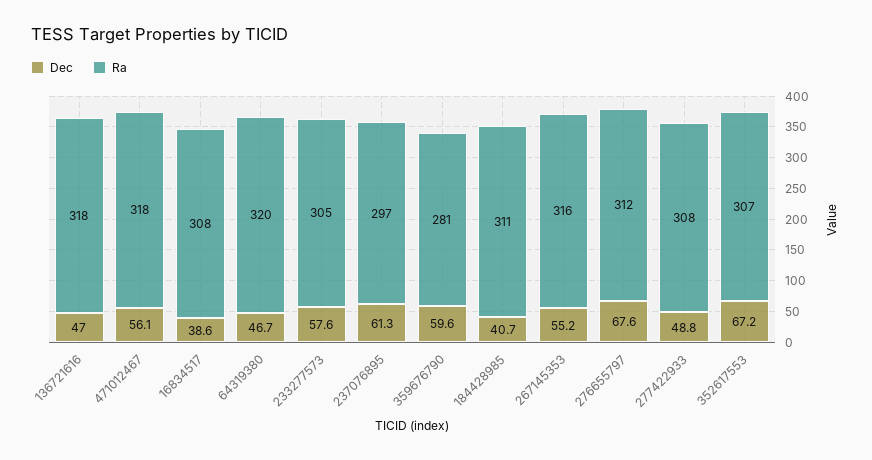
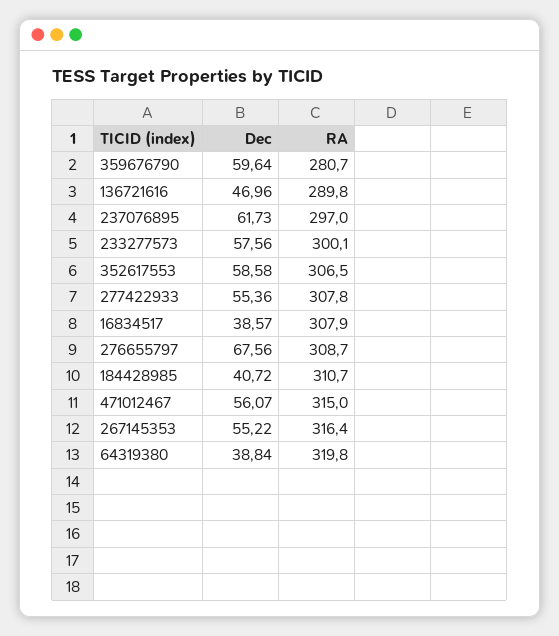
Ra, 136721616: 318 -> 289.8
Ra, 471012467: 318 -> 315
Dec, 64319380: 46.7 -> 38.84
Ra, 233277573: 305 -> 300.1
Dec, 237076895: 61.3 -> 61.73
Ra, 276655797: 312 -> 308.7
Dec, 277422933: 48.8 -> 55.36
Dec, 352617553: 67.2 -> 58.58

